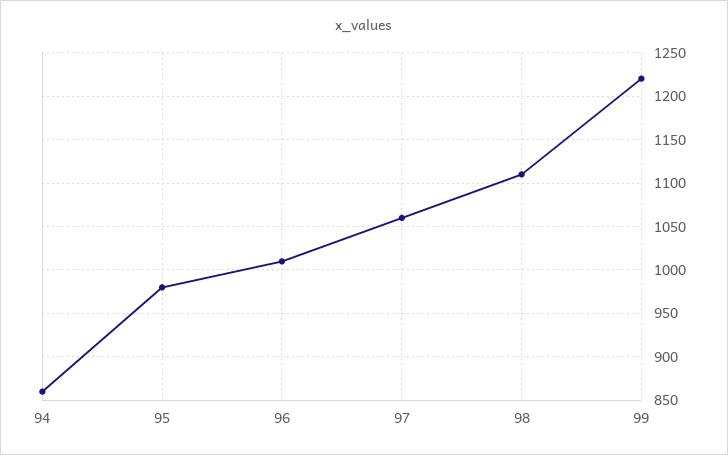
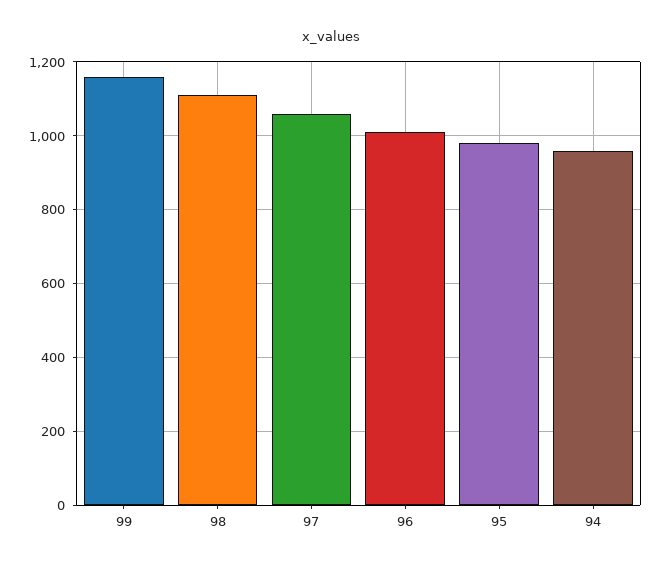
94: 860 -> 960
99: 1220 -> 1160

